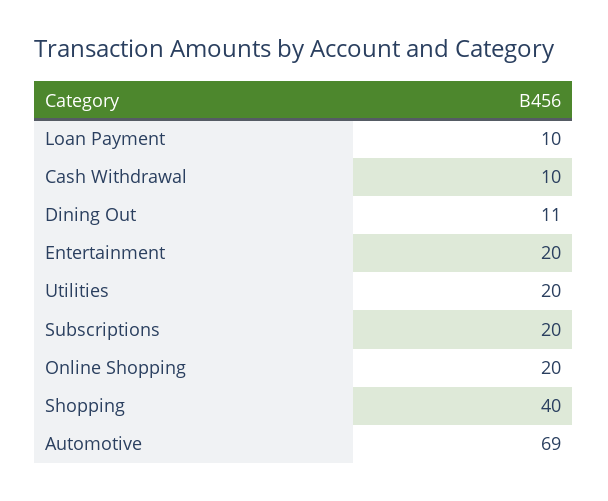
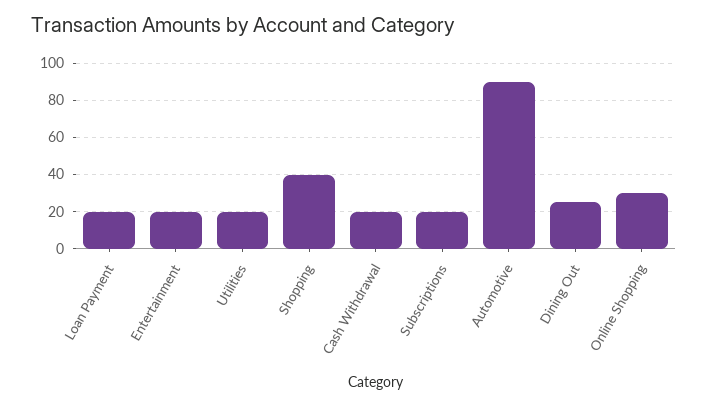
Loan Payment: 10 -> 20
Cash Withdrawal: 10 -> 20
Dining Out: 11 -> 25
Online Shopping: 20 -> 30
Automotive: 69 -> 90

